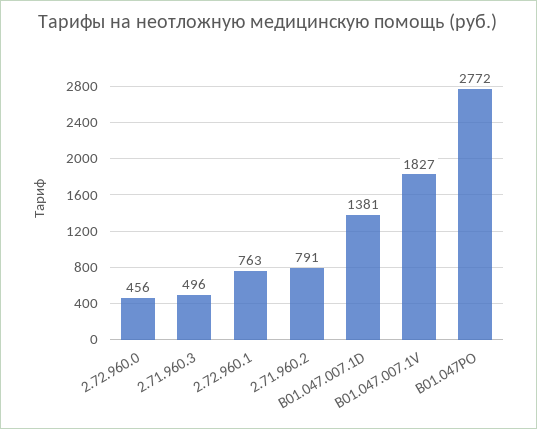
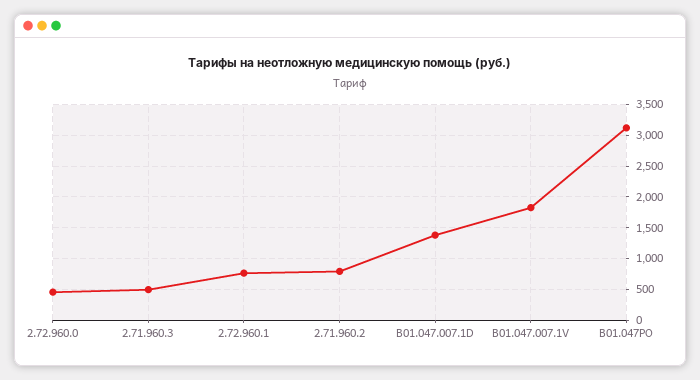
B01.047PO: 2772 -> 3100

